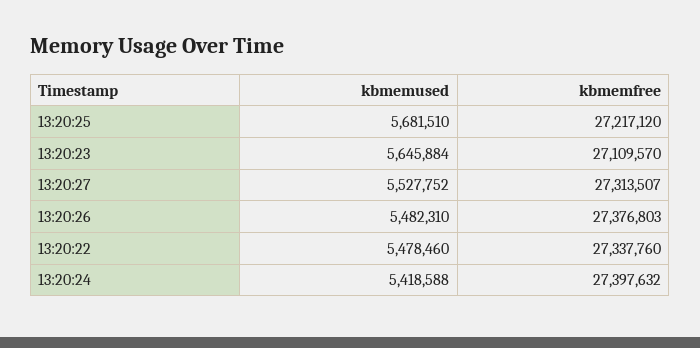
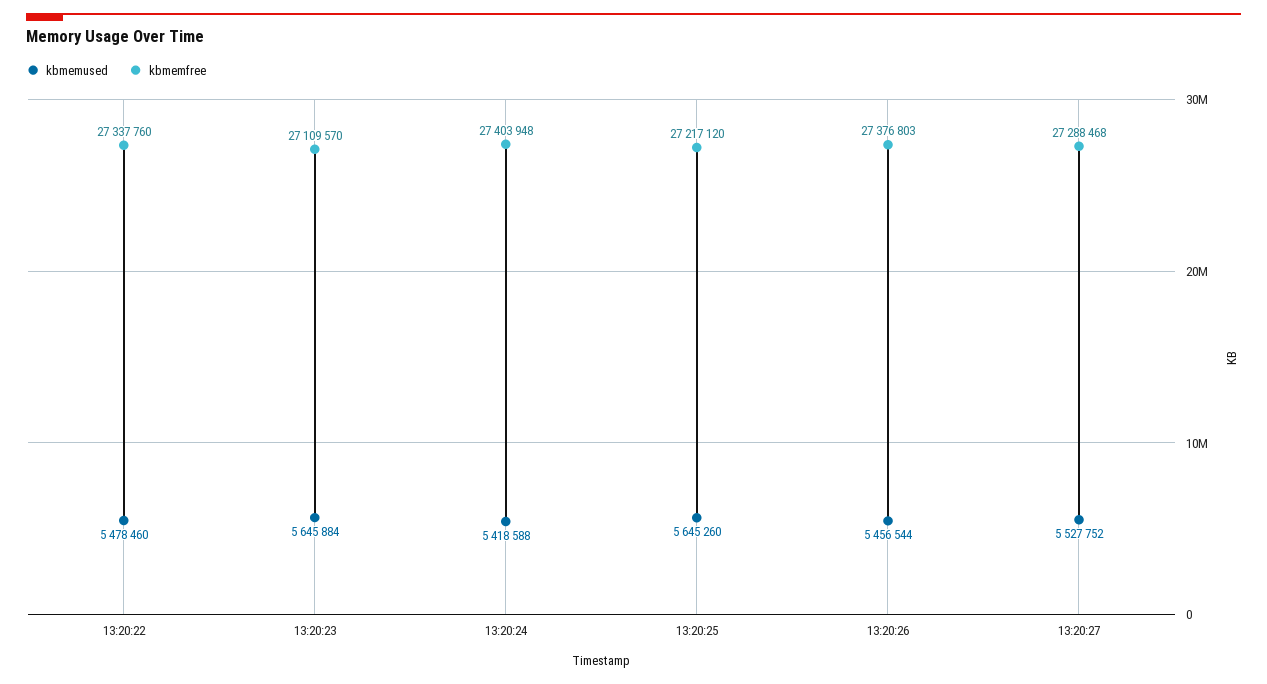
kbmemused, 13:20:25: 5681510 -> 5645260
kbmemfree, 13:20:27: 27313507 -> 27288468
kbmemused, 13:20:26: 5482310 -> 5456544
kbmemfree, 13:20:24: 27397632 -> 27403948

